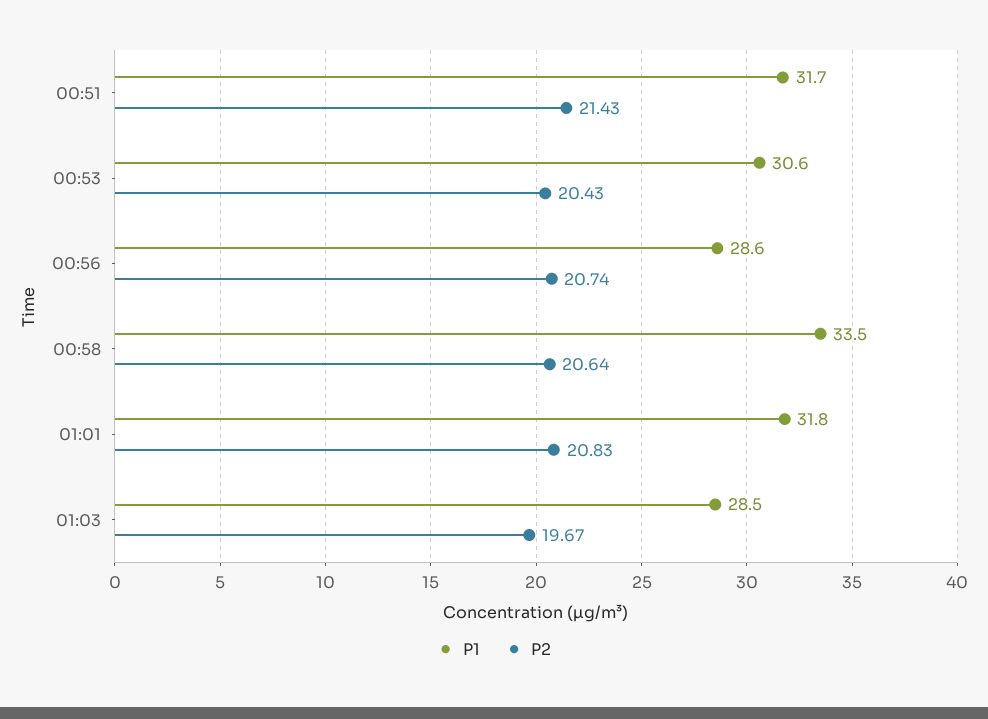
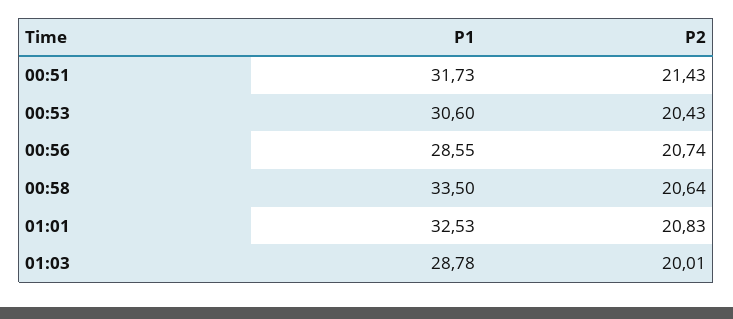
P1, 01:01: 31.8 -> 32.53
P1, 01:03: 28.5 -> 28.78
P2, 01:03: 19.67 -> 20.01

